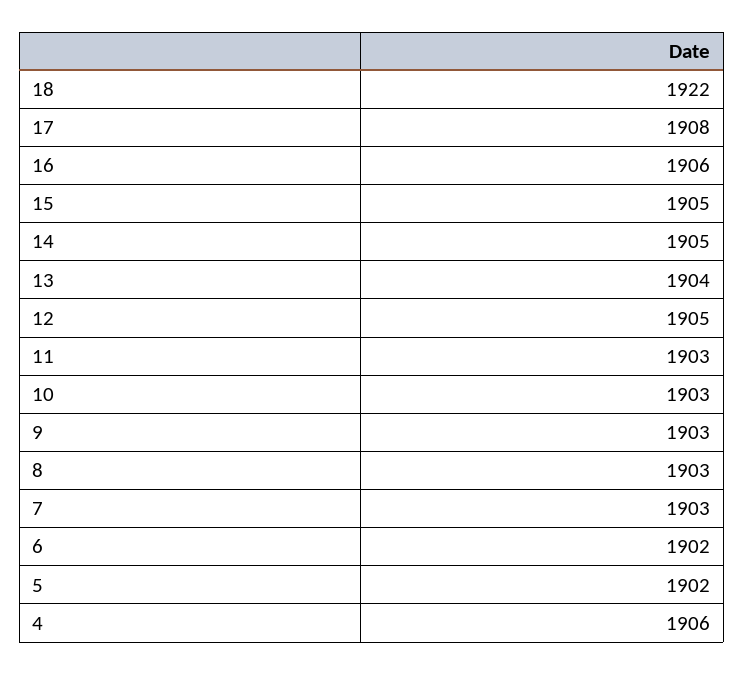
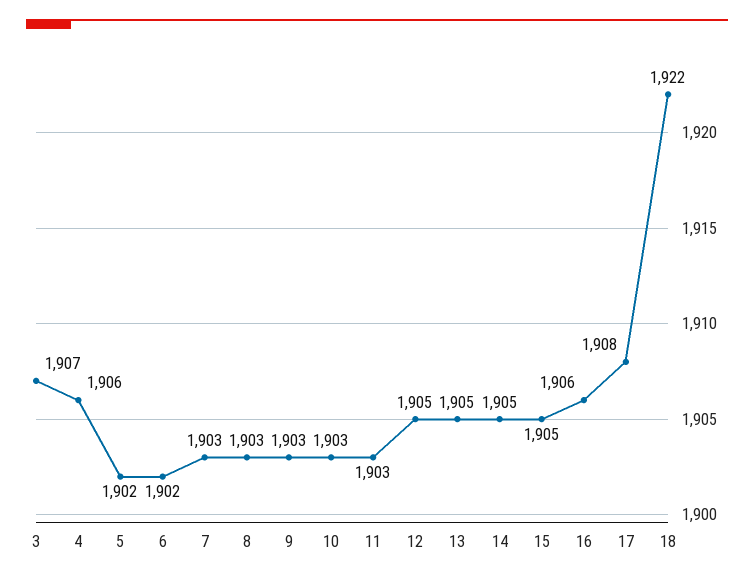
13: 1904 -> 1905
3: none -> 1907

